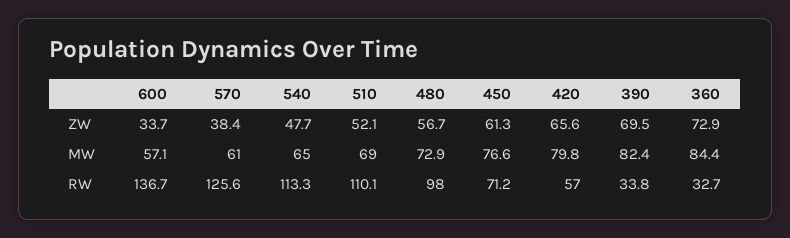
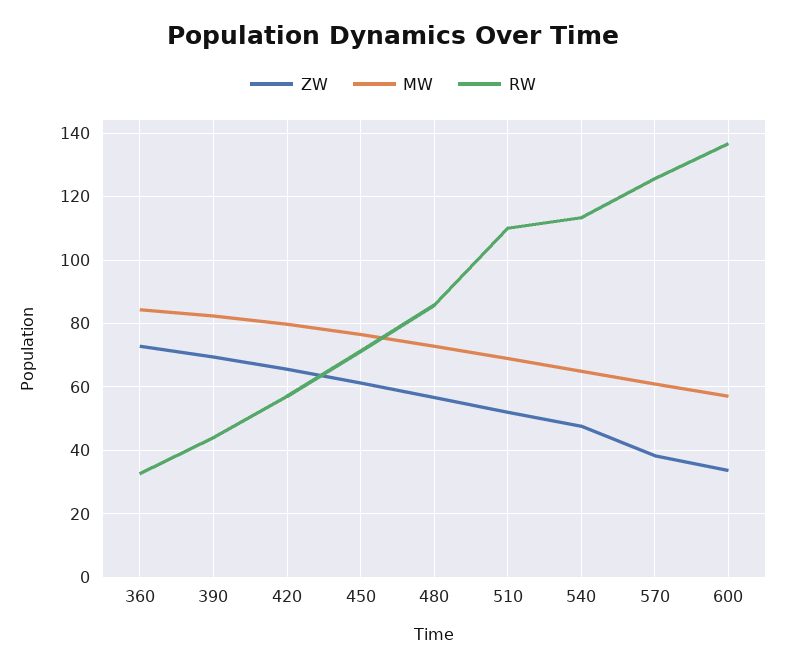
RW, 480: 98 -> 86
RW, 390: 33.8 -> 44

